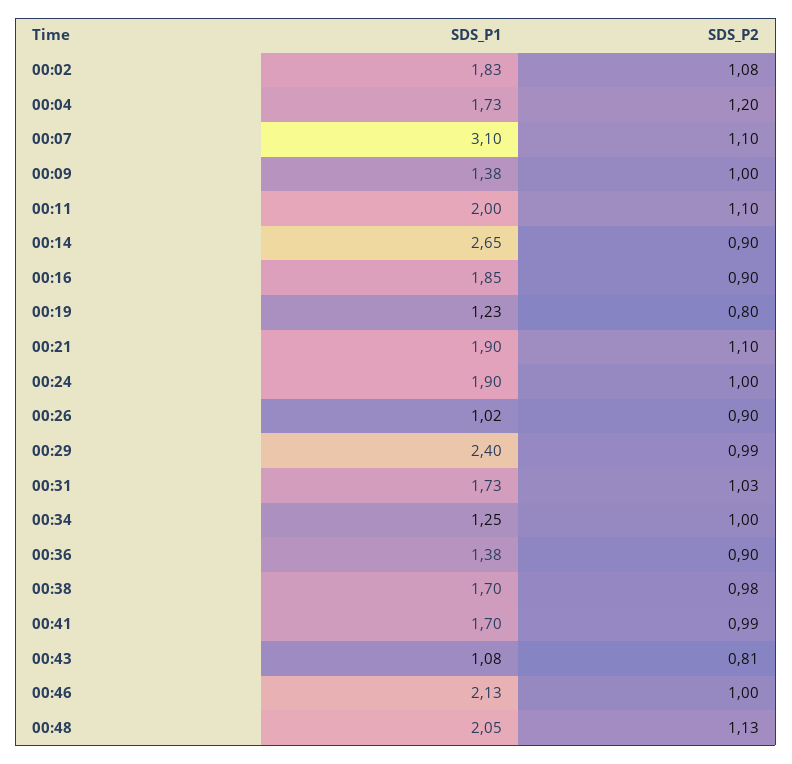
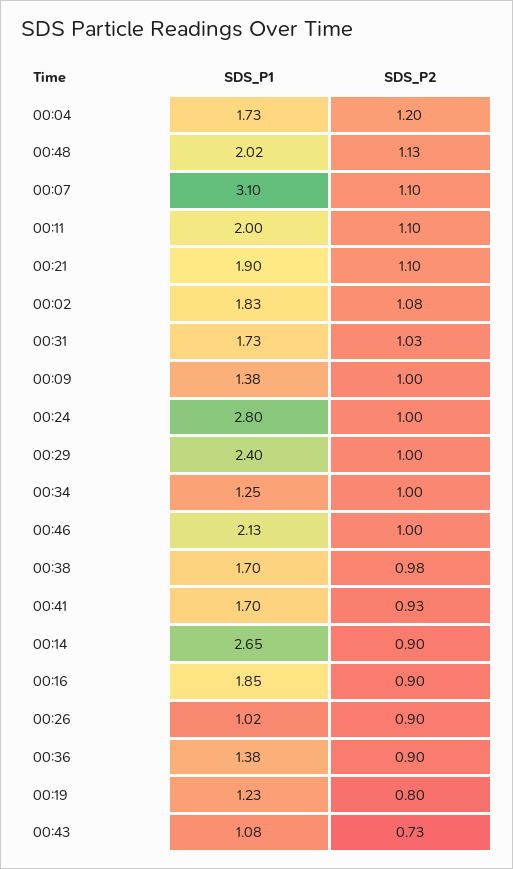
SDS_P1, 00:24: 1.9 -> 2.8
SDS_P2, 00:29: 0.99 -> 1
SDS_P2, 00:41: 0.99 -> 0.93
SDS_P2, 00:43: 0.81 -> 0.73
SDS_P1, 00:48: 2.05 -> 2.02

